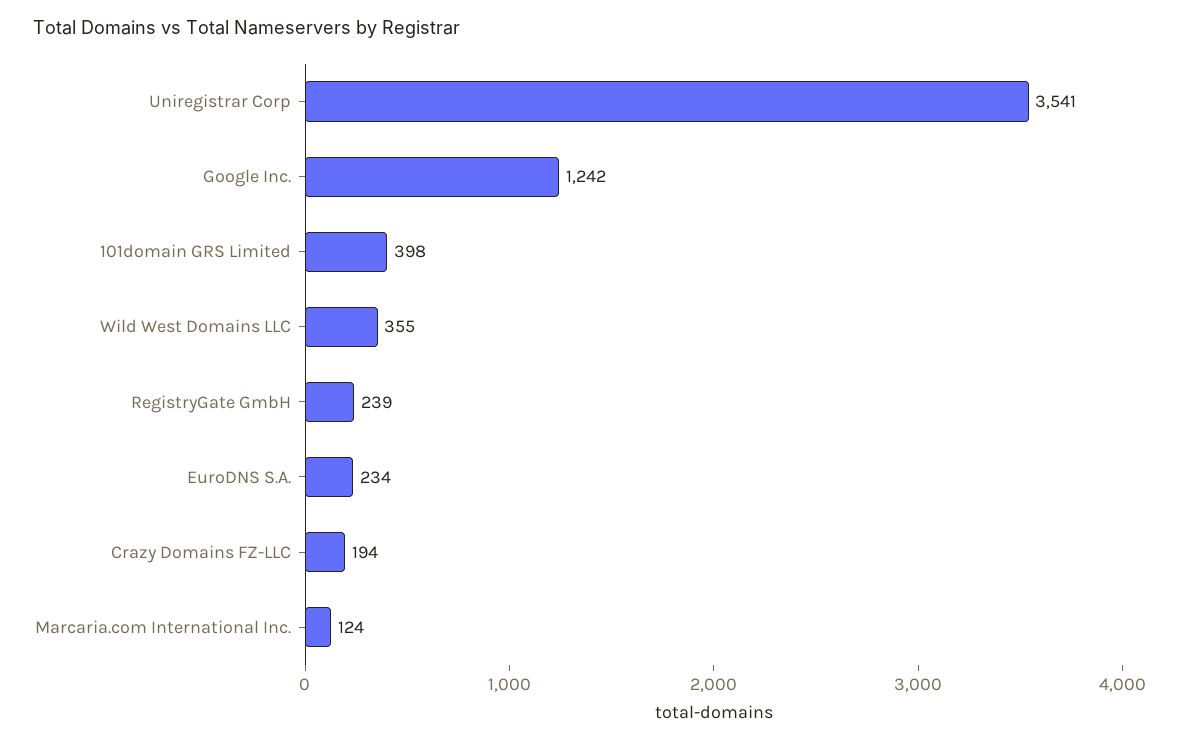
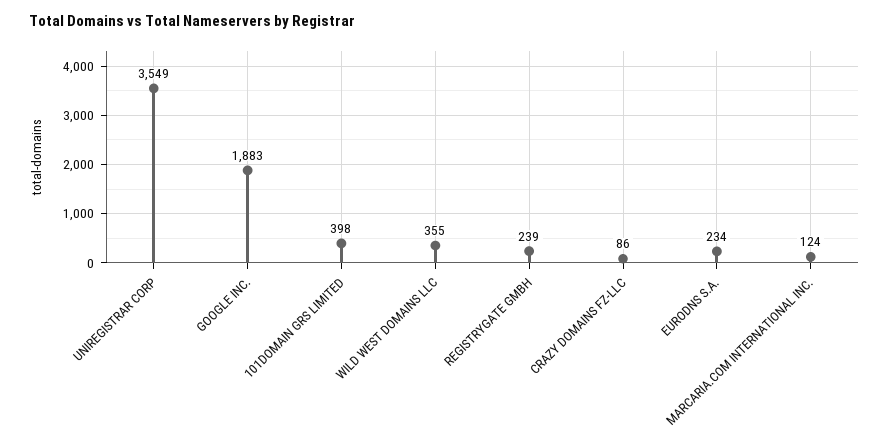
Uniregistrar Corp: 3541 -> 3549
Google Inc.: 1242 -> 1883
Crazy Domains FZ-LLC: 194 -> 86

